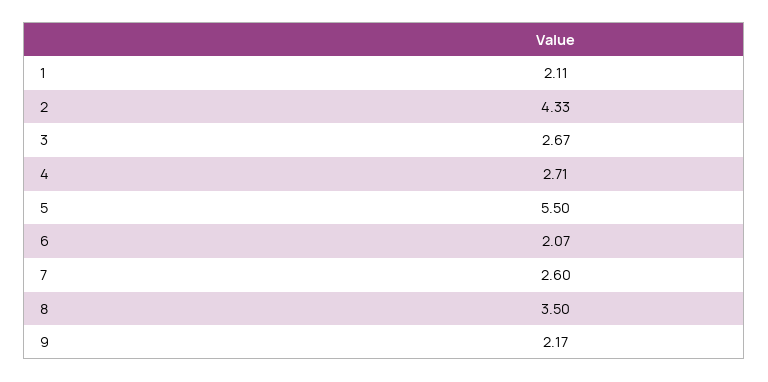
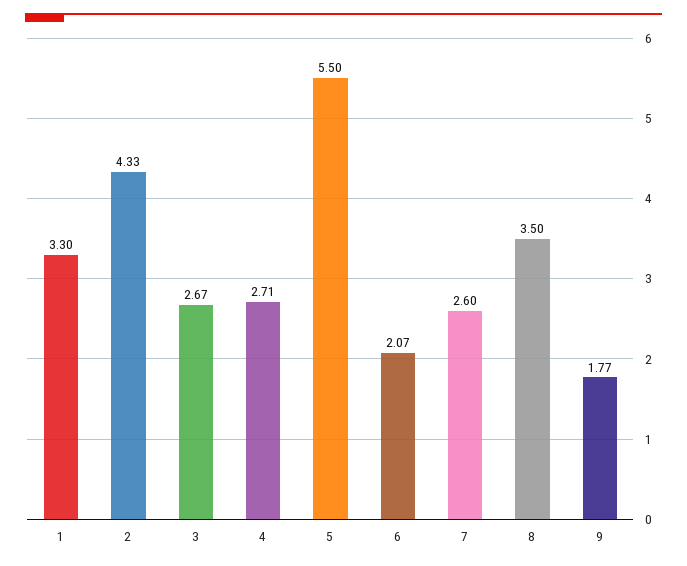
1: 2.11 -> 3.3
9: 2.17 -> 1.77

